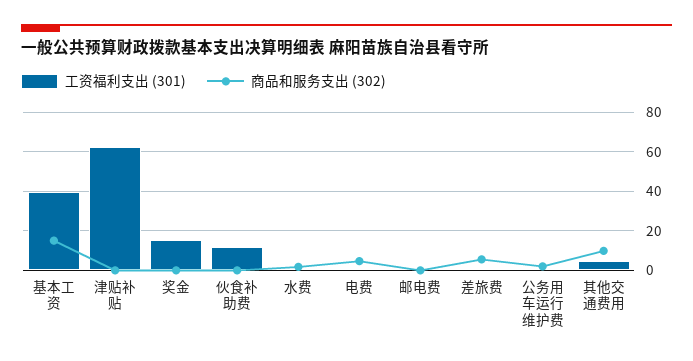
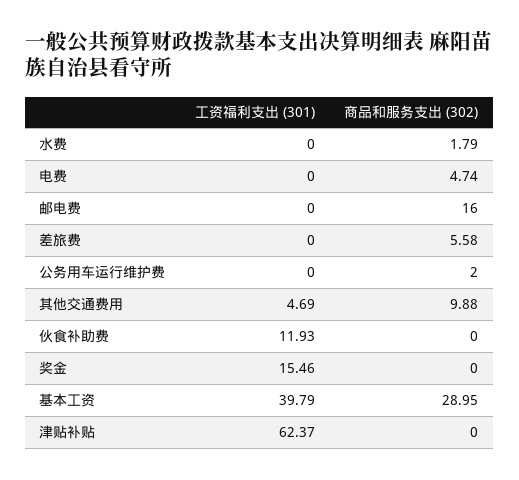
商品和服务支出 (302), 基本工资: 15 -> 28.95
商品和服务支出 (302), 邮电费: 0 -> 16

